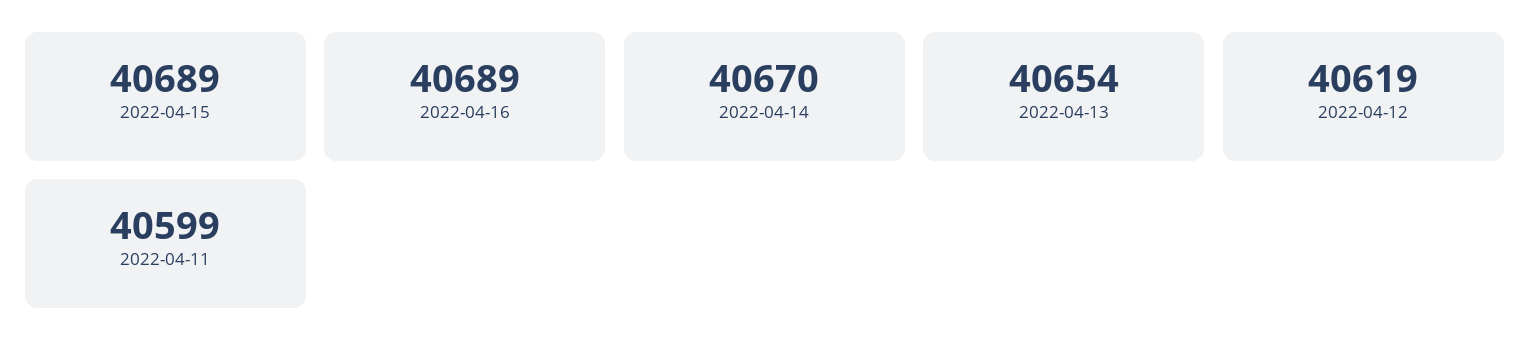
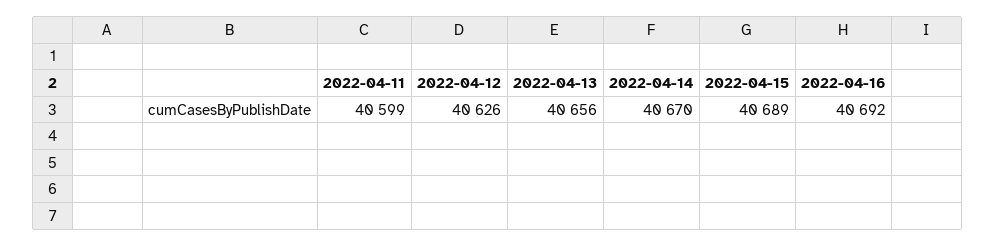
2022-04-16: 40689 -> 40692
2022-04-13: 40654 -> 40656
2022-04-12: 40619 -> 40626

